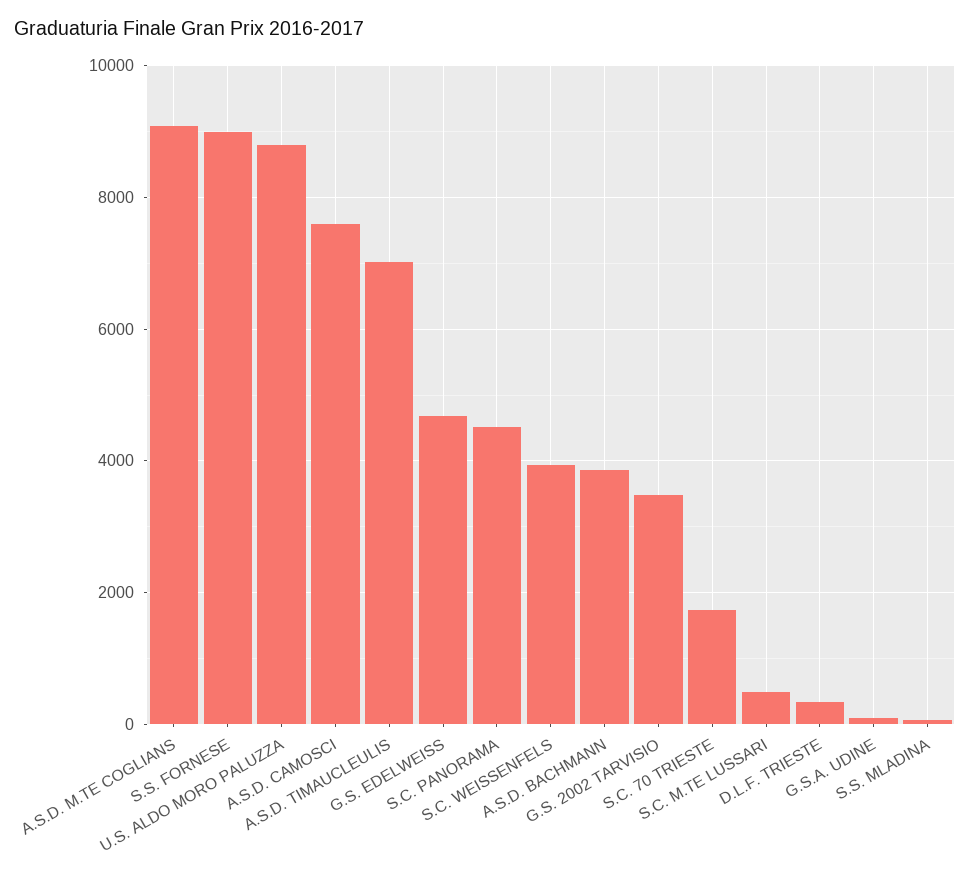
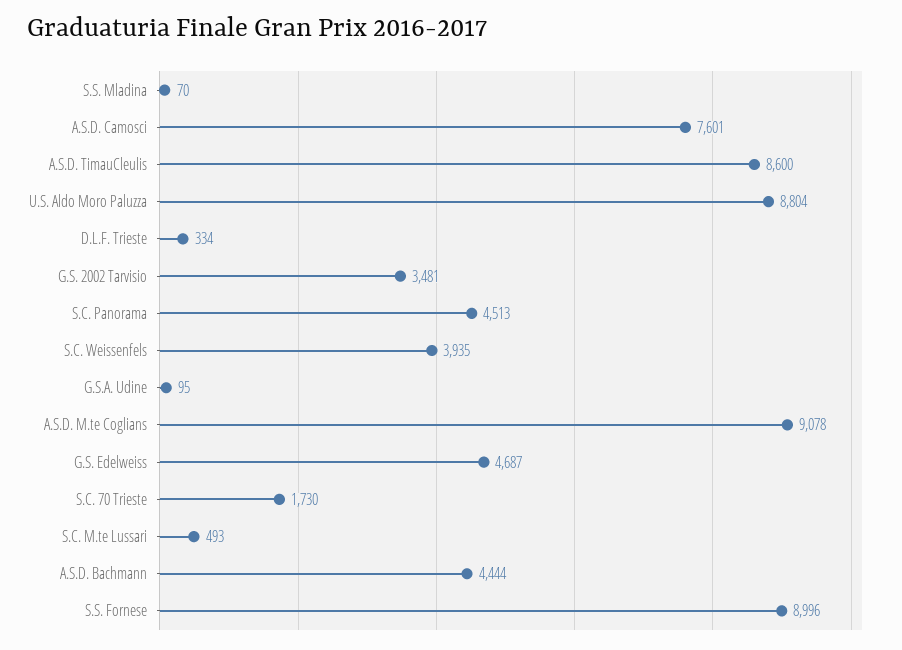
A.S.D. TIMAUCLEULIS: 7000 -> 8600
A.S.D. BACHMANN: 3800 -> 4444

